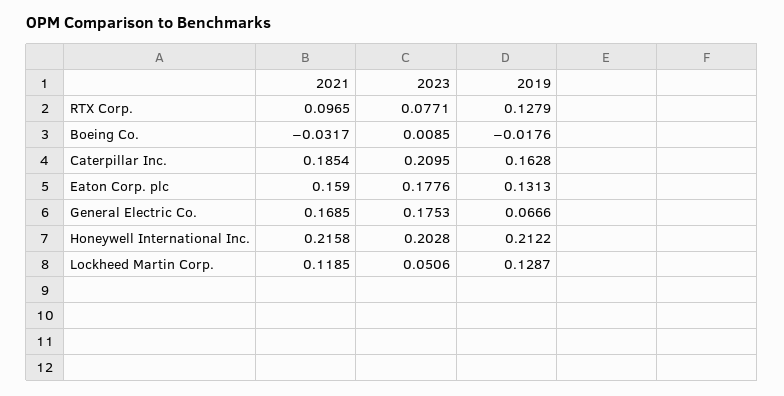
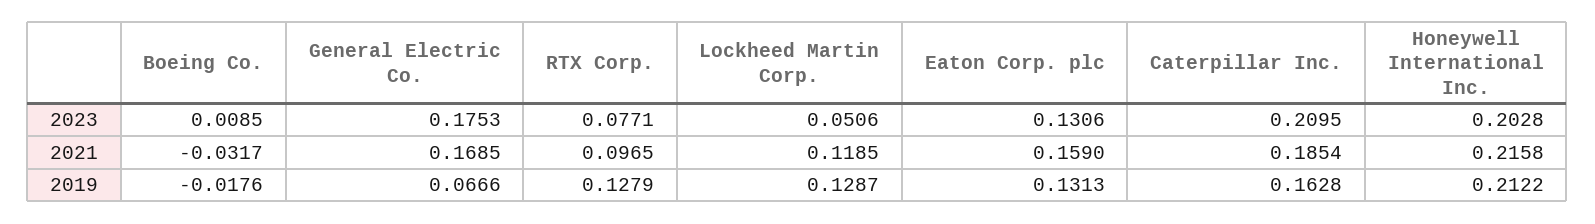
2023, Eaton Corp. plc: 0.1776 -> 0.1306

